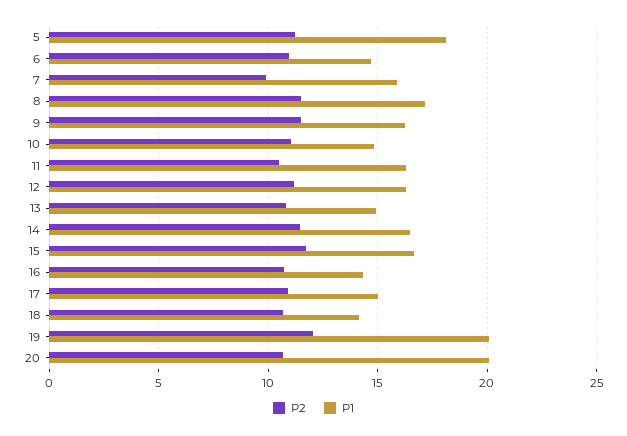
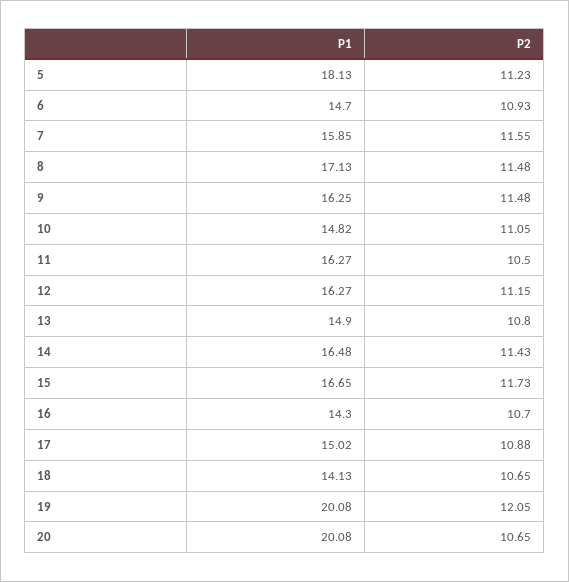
P2, 7: 10 -> 11.55

